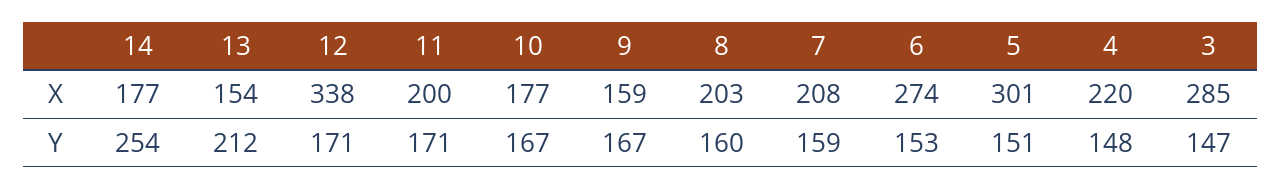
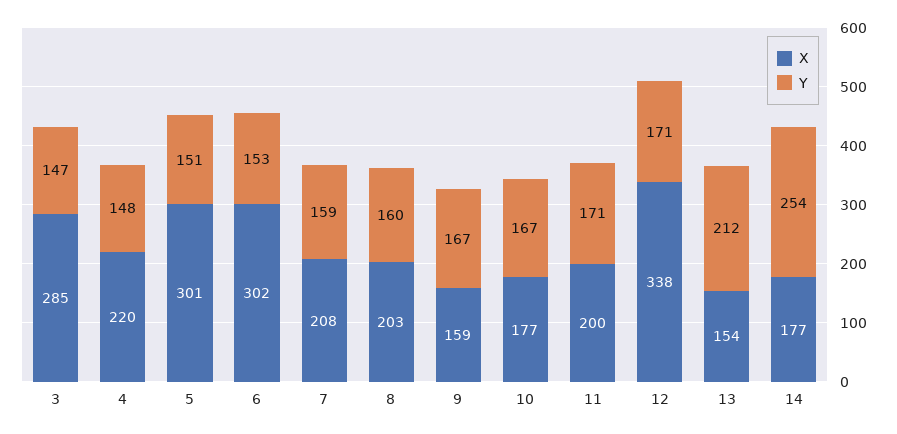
X, 6: 274 -> 302

